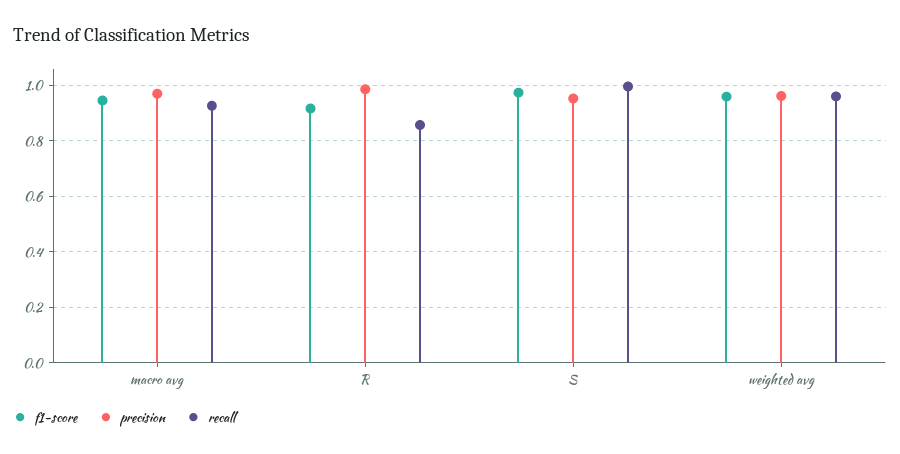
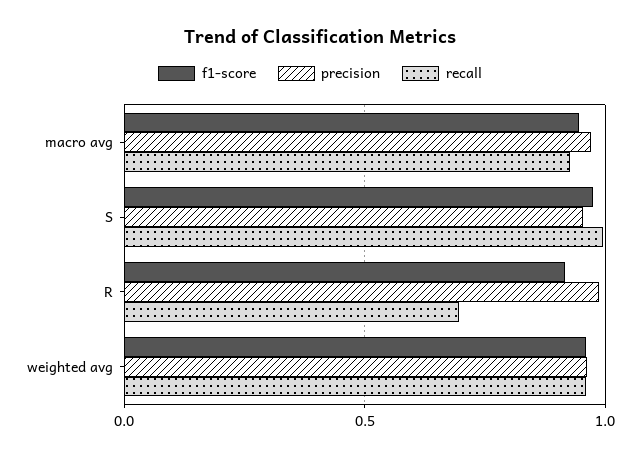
recall, R: 0.85 -> 0.7

